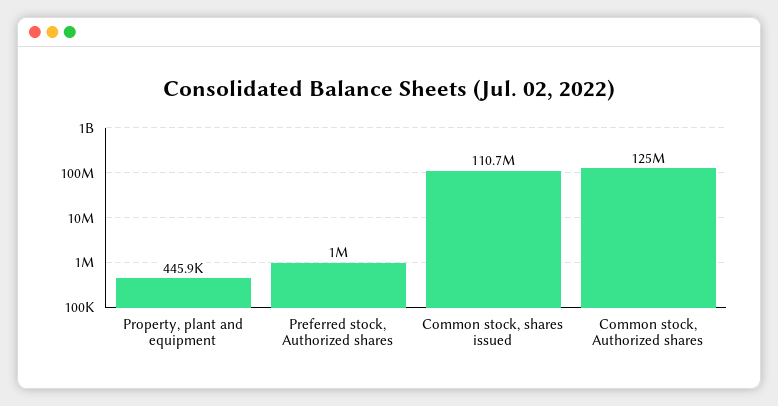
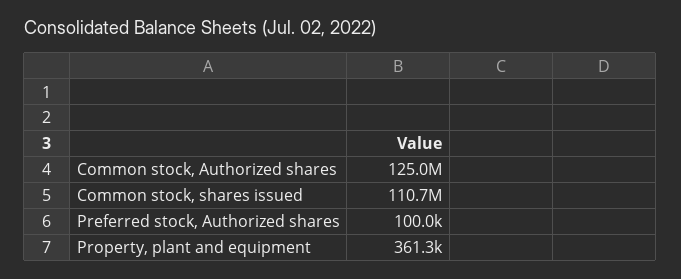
Property, plant and equipment: 445900 -> 361300
Preferred stock, Authorized shares: 1000000 -> 100000

